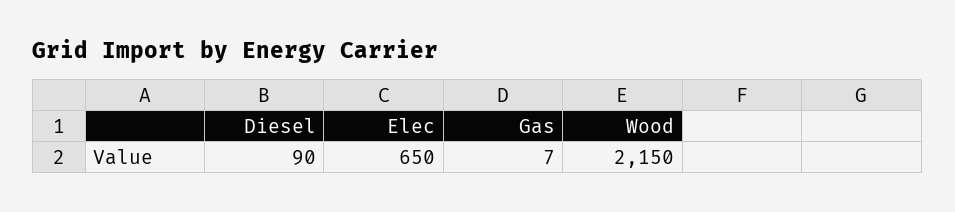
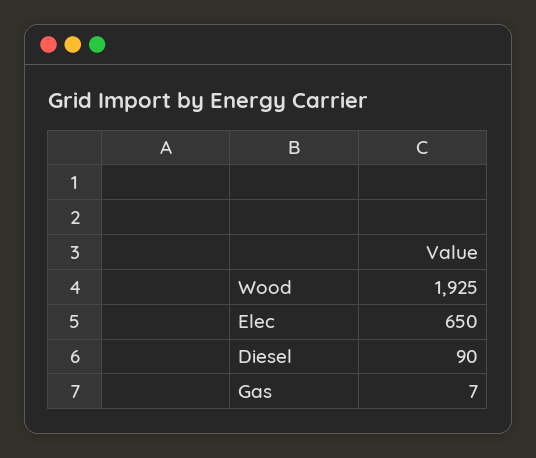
Wood: 2150 -> 1925

